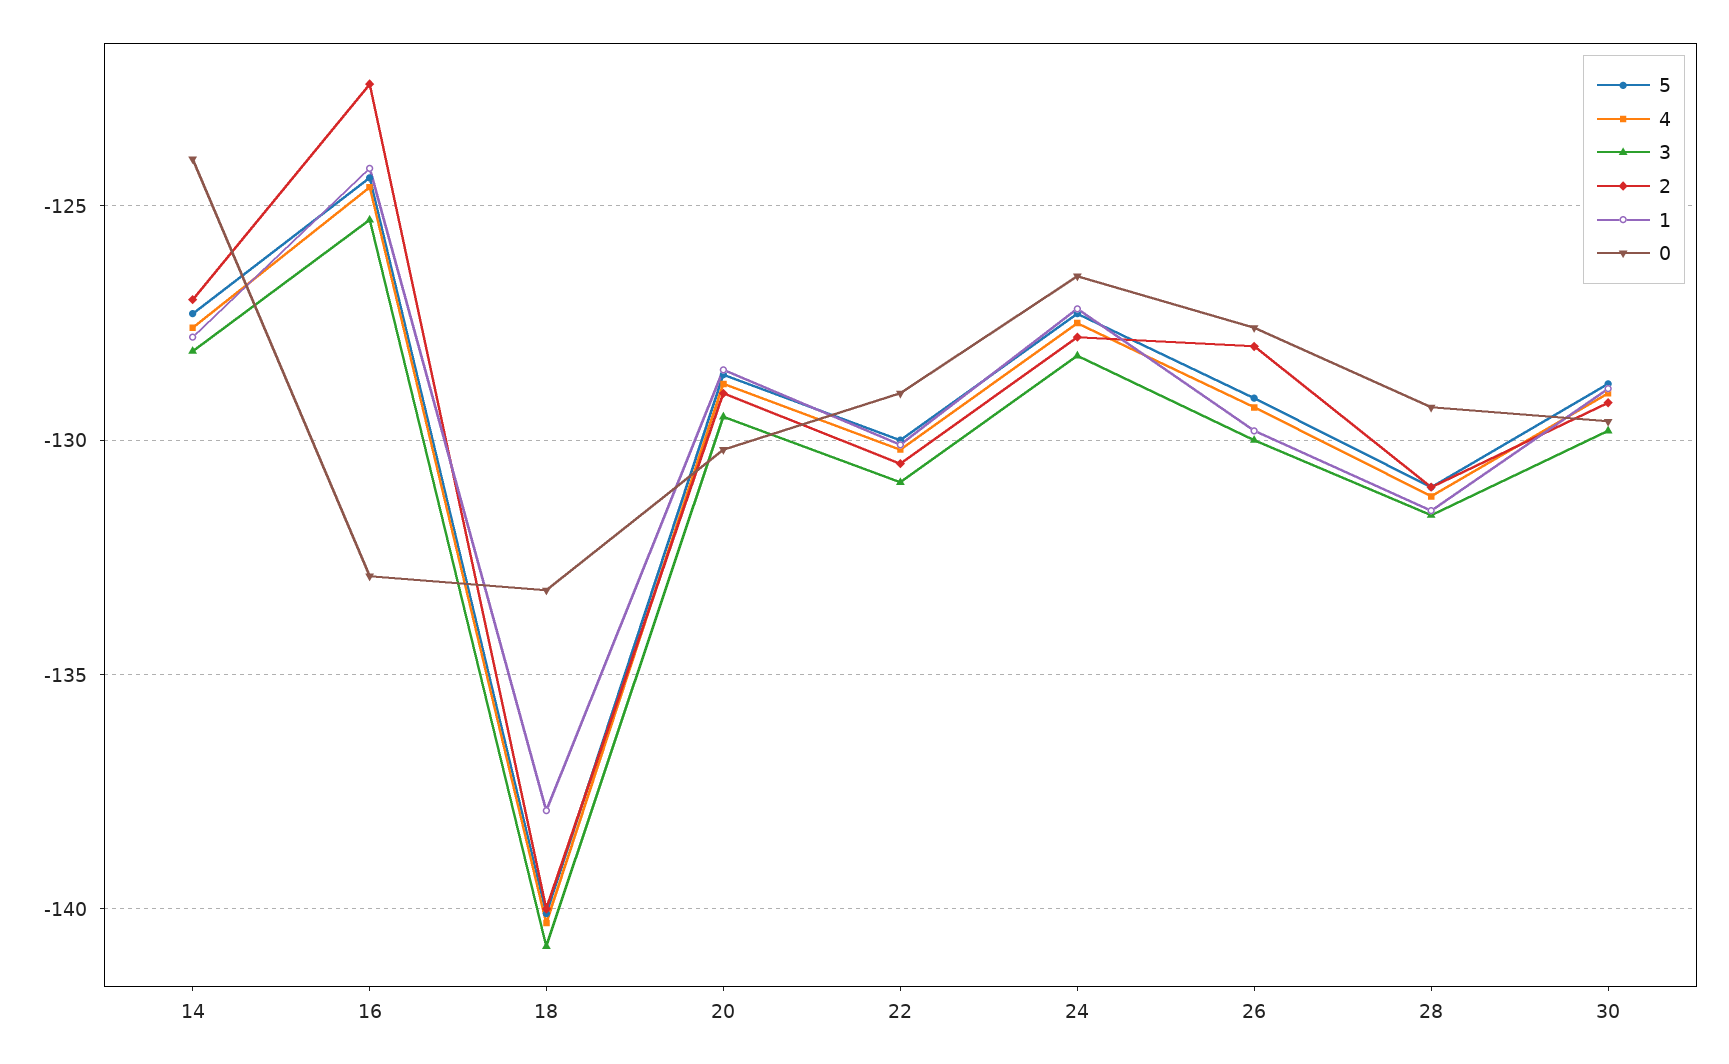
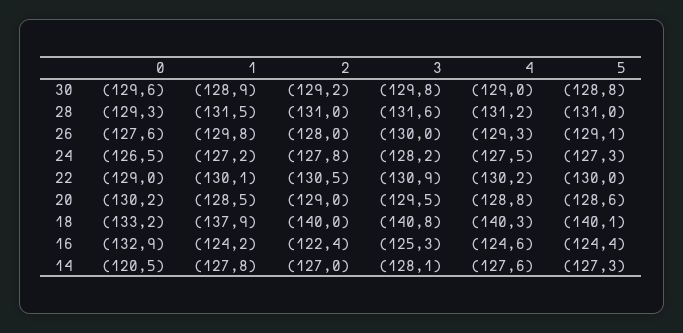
0, 14: -124 -> -120.5

